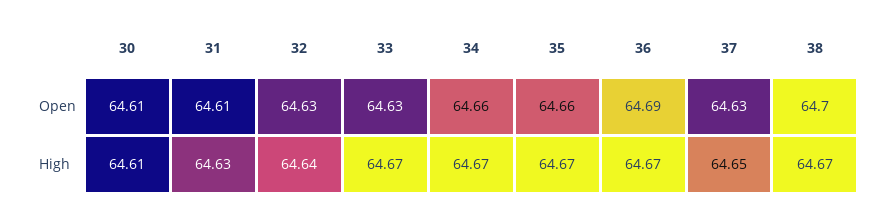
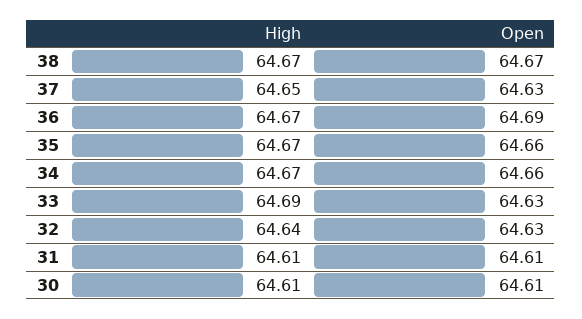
38, Open: 64.7 -> 64.67
31, High: 64.63 -> 64.61
33, High: 64.67 -> 64.69

